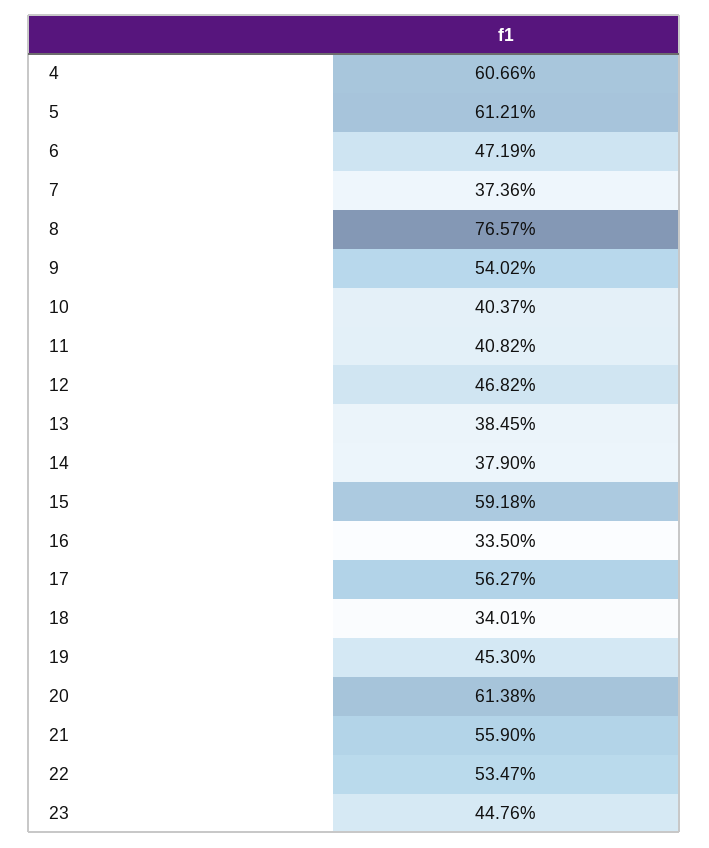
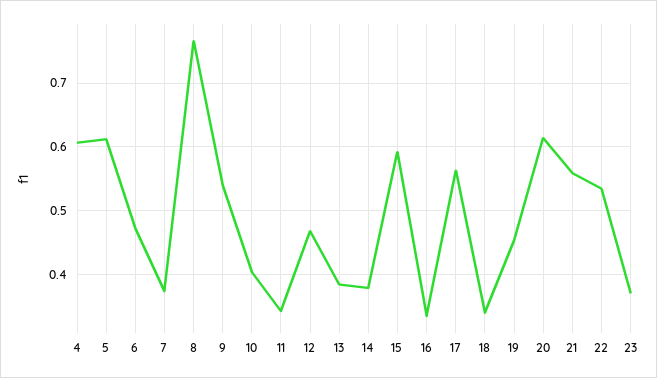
11: 0.4082 -> 0.34
23: 0.4476 -> 0.37

